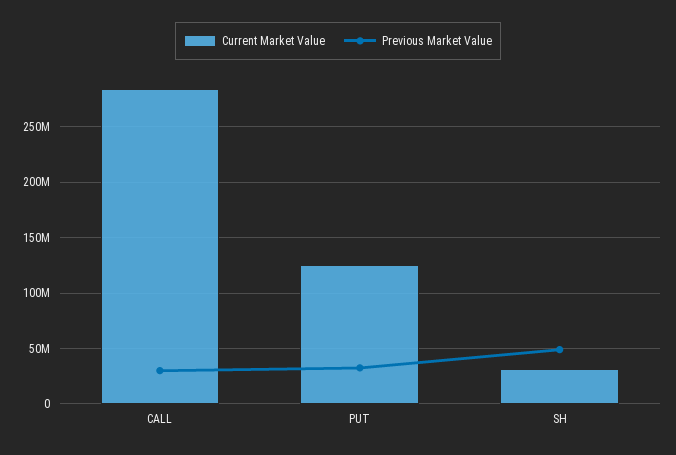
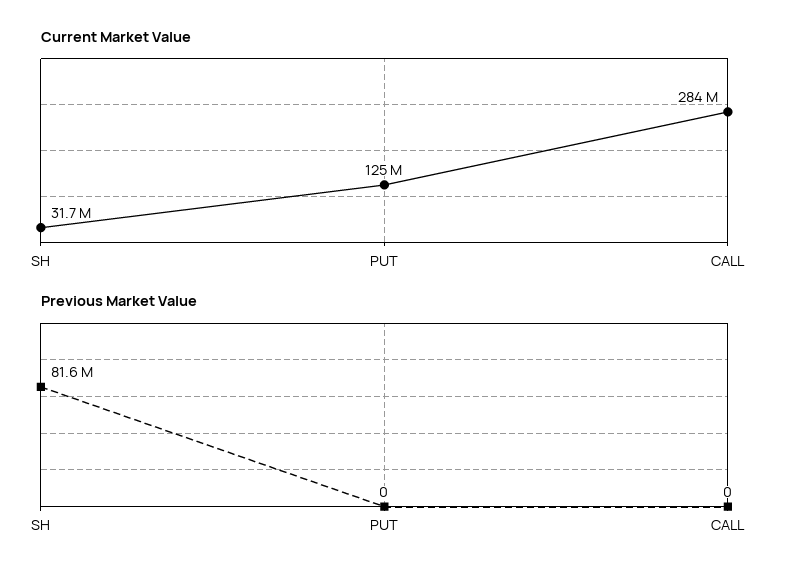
Previous Market Value, CALL: 30000000 -> 0
Previous Market Value, PUT: 30000000 -> 0
Previous Market Value, SH: 50000000 -> 81600000

